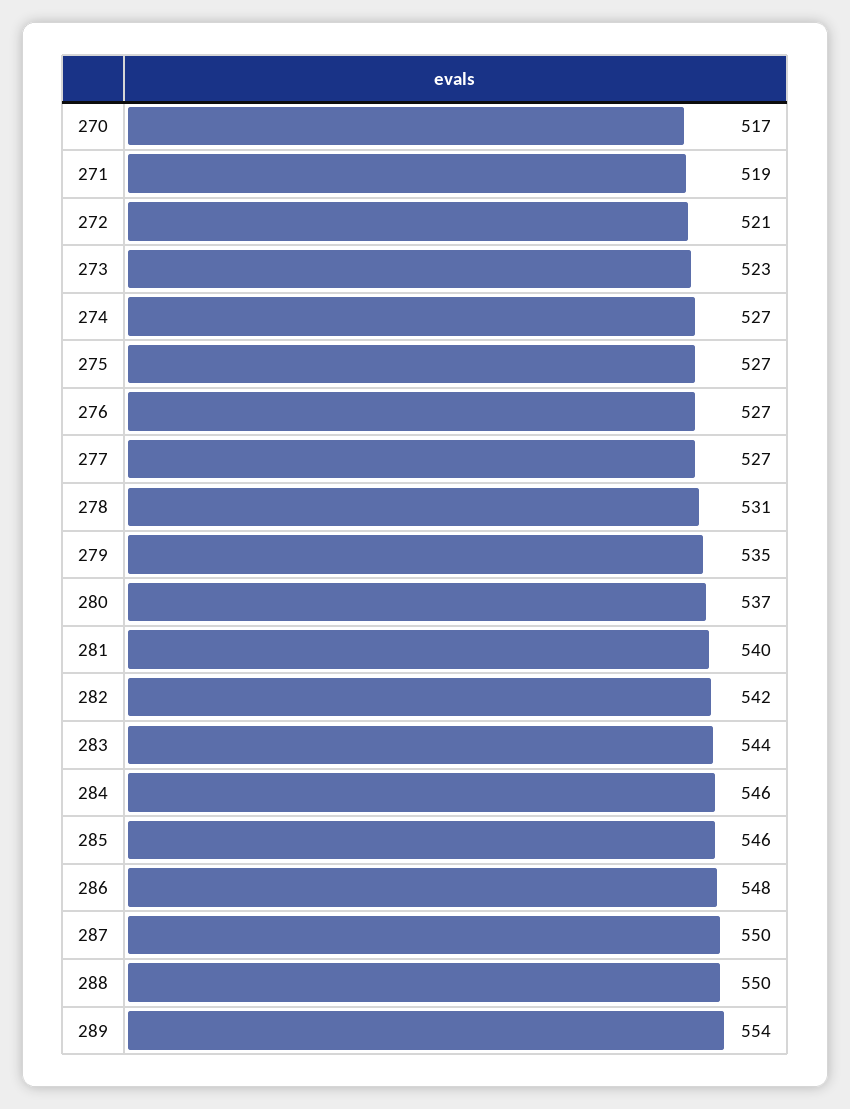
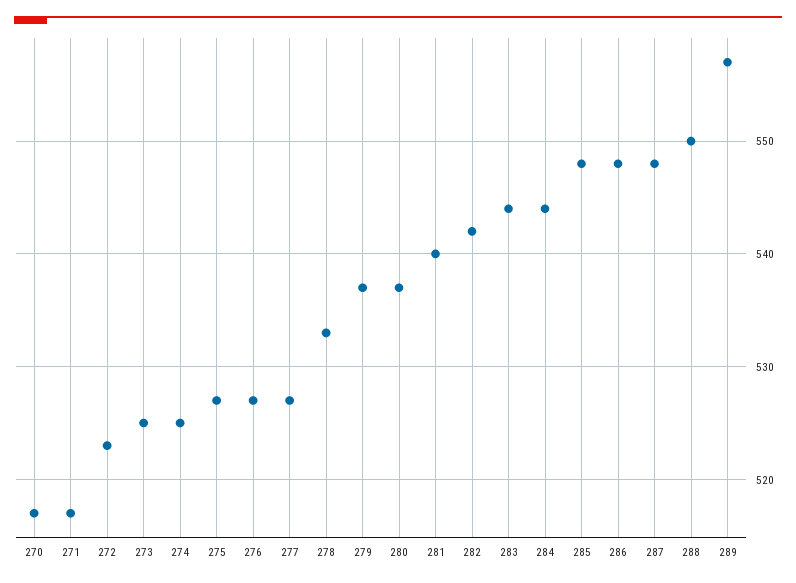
271: 519 -> 517
272: 521 -> 523
273: 523 -> 525
274: 527 -> 525
278: 531 -> 533
279: 535 -> 537
284: 546 -> 544
285: 546 -> 548
287: 550 -> 548
289: 554 -> 557

